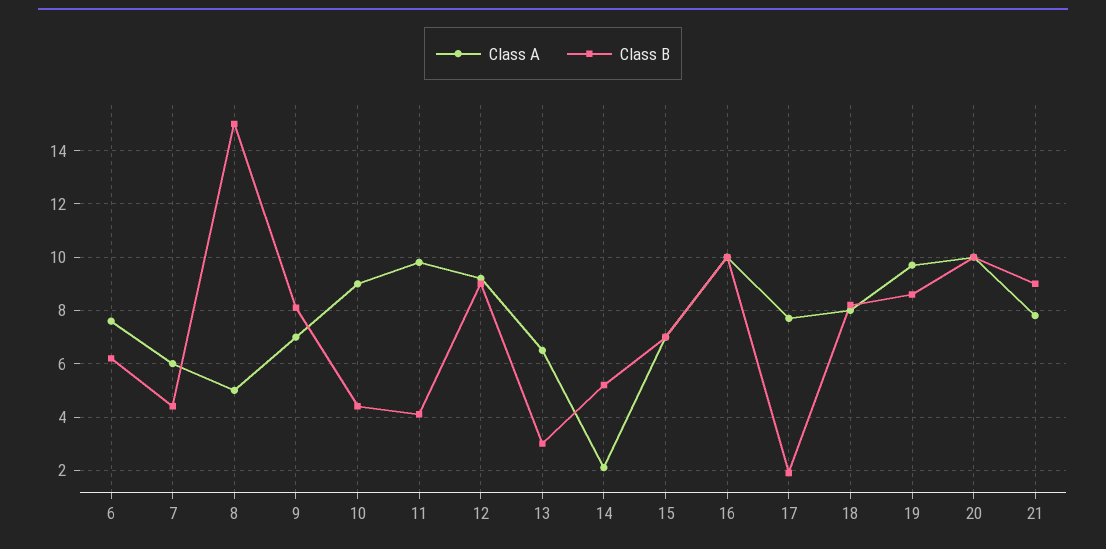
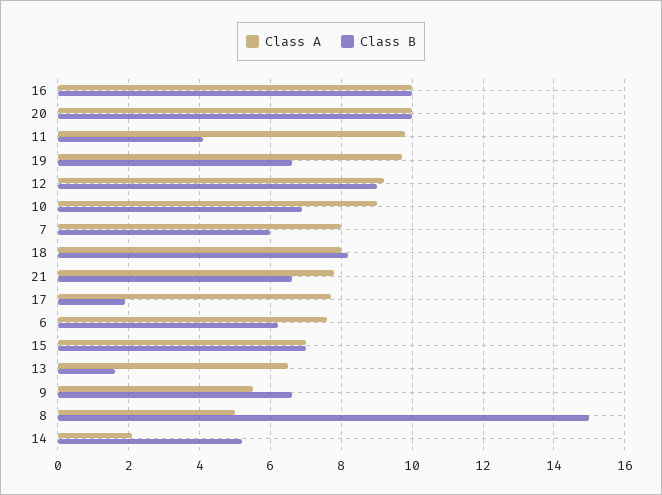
Class A, 7: 6 -> 8
Class B, 7: 4.5 -> 6
Class A, 9: 7 -> 5.5
Class B, 9: 8 -> 6.5
Class B, 10: 4.5 -> 7
Class B, 13: 3 -> 1.5
Class B, 19: 8.5 -> 6.5
Class B, 21: 9 -> 6.5

